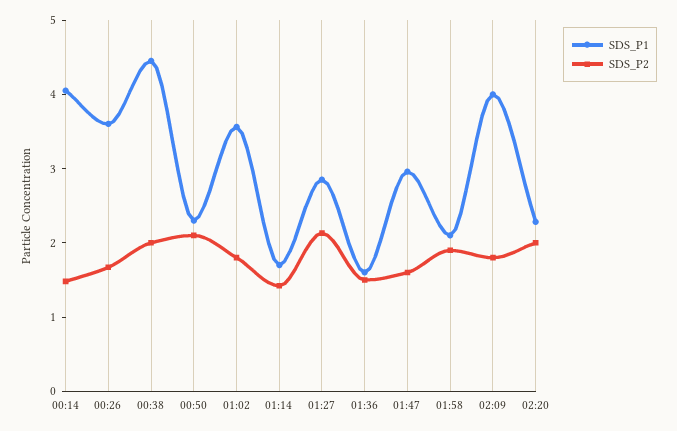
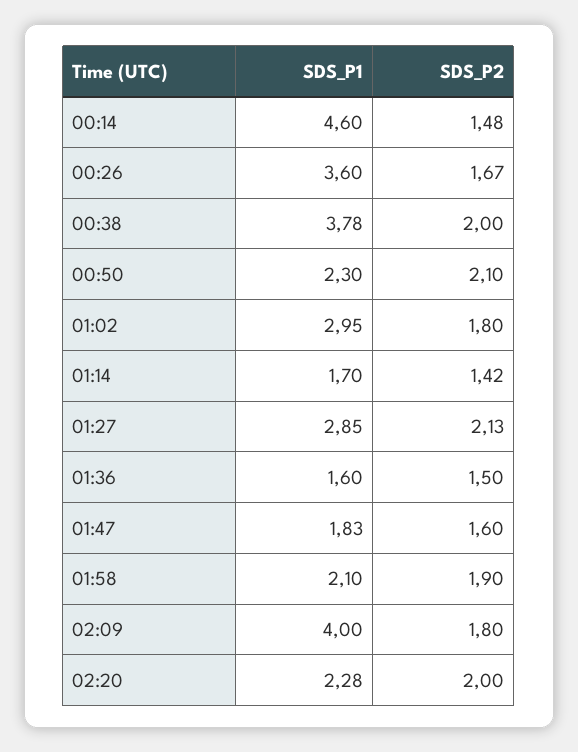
SDS_P1, 00:14: 4 -> 4.6
SDS_P1, 00:38: 4.4 -> 3.78
SDS_P1, 01:02: 3.6 -> 2.95
SDS_P1, 01:47: 3 -> 1.83

